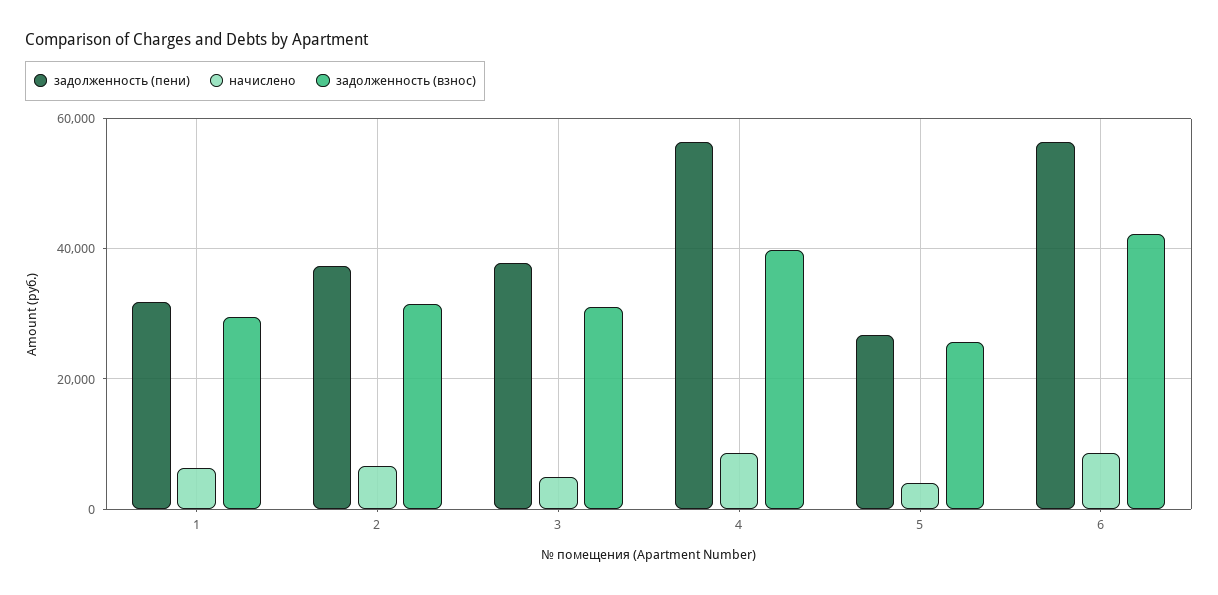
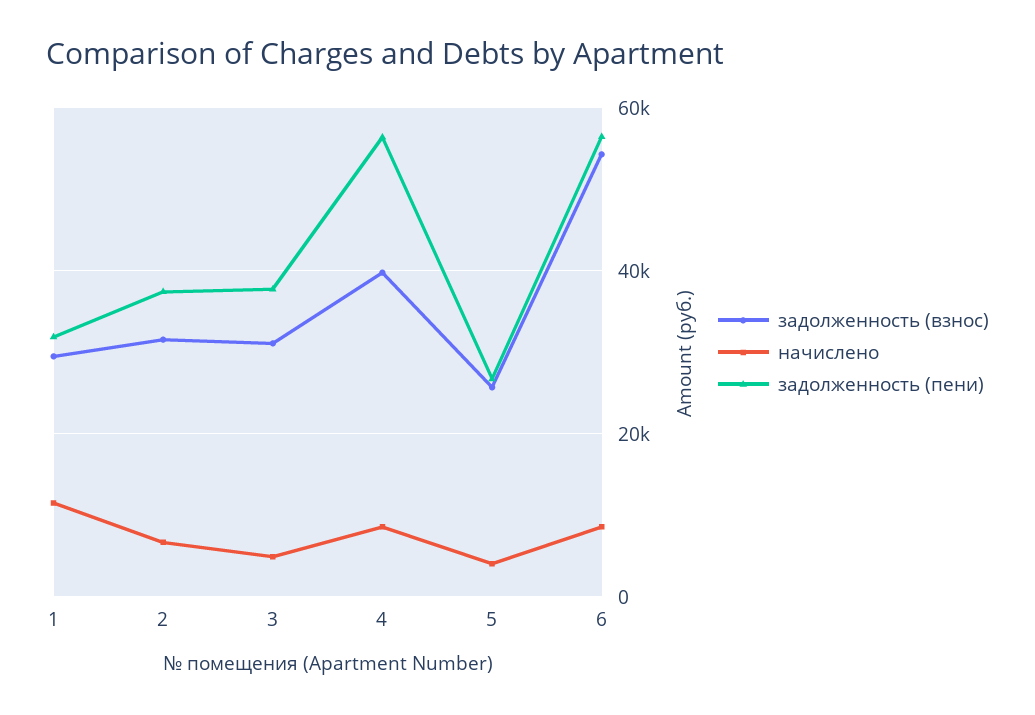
начислено, 1: 6000 -> 12000
задолженность (взнос), 6: 42000 -> 54000

